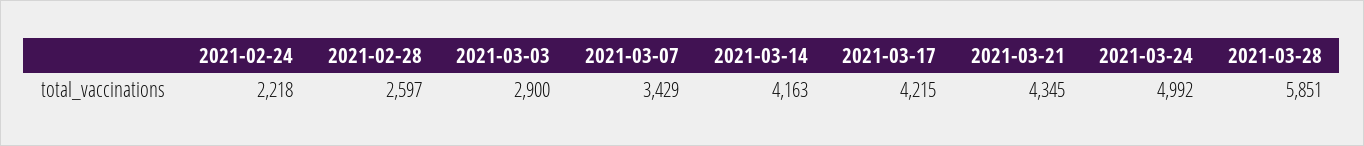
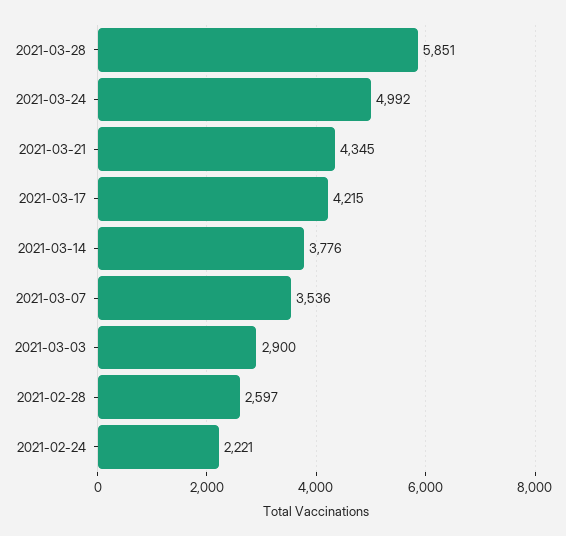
2021-02-24: 2218 -> 2221
2021-03-07: 3429 -> 3536
2021-03-14: 4163 -> 3776

